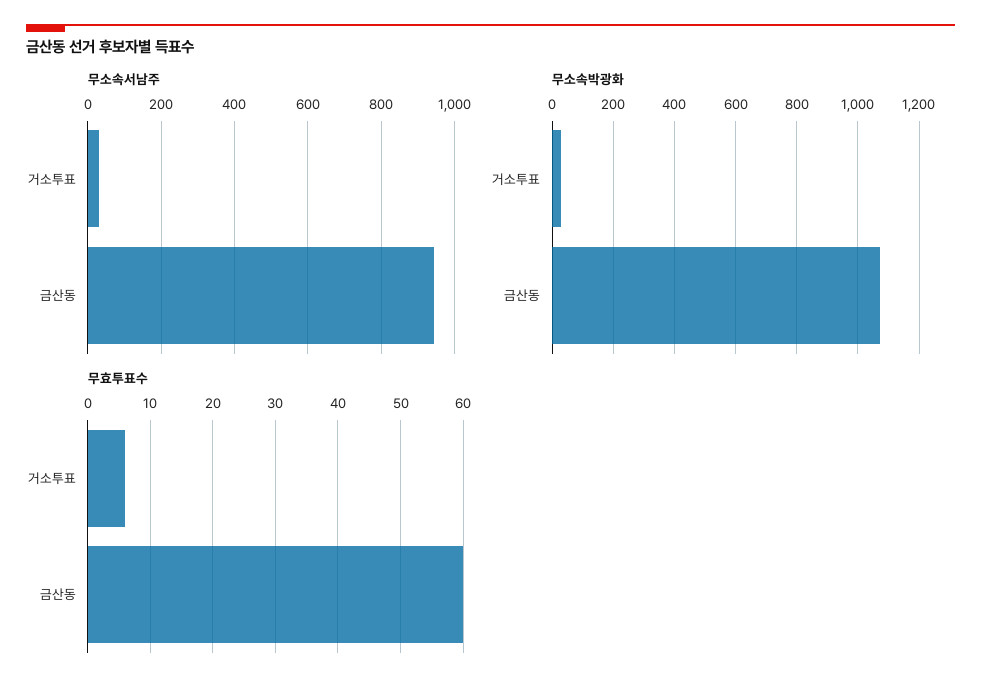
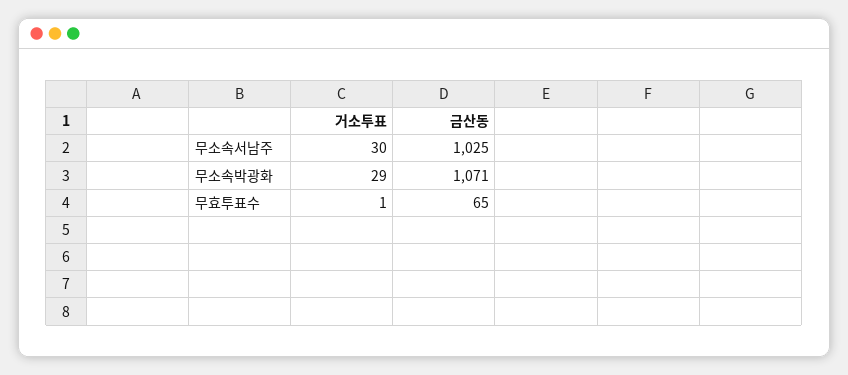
무소속서남주, 금산동: 940 -> 1025
무효투표수, 거소투표: 6 -> 1
무효투표수, 금산동: 60 -> 65

